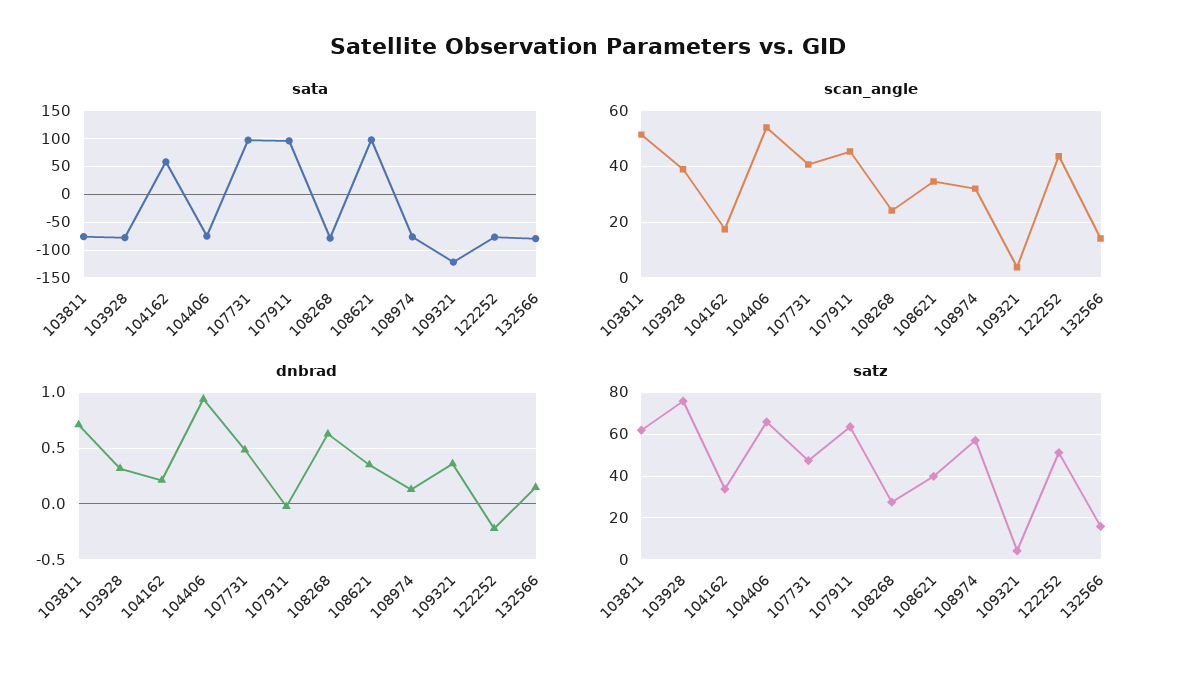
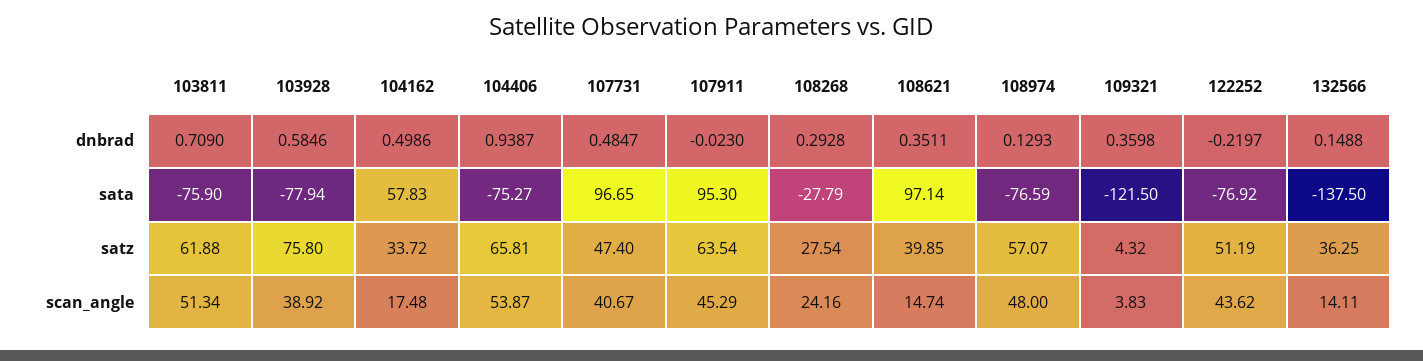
sata, 108268: -75 -> -27.79
sata, 132566: -75 -> -137.5
scan_angle, 108621: 35 -> 14.74
scan_angle, 108974: 32.5 -> 48
dnbrad, 103928: 0.3 -> 0.5846
dnbrad, 104162: 0.2 -> 0.4986
dnbrad, 108268: 0.6 -> 0.2928
satz, 132566: 15 -> 36.25

